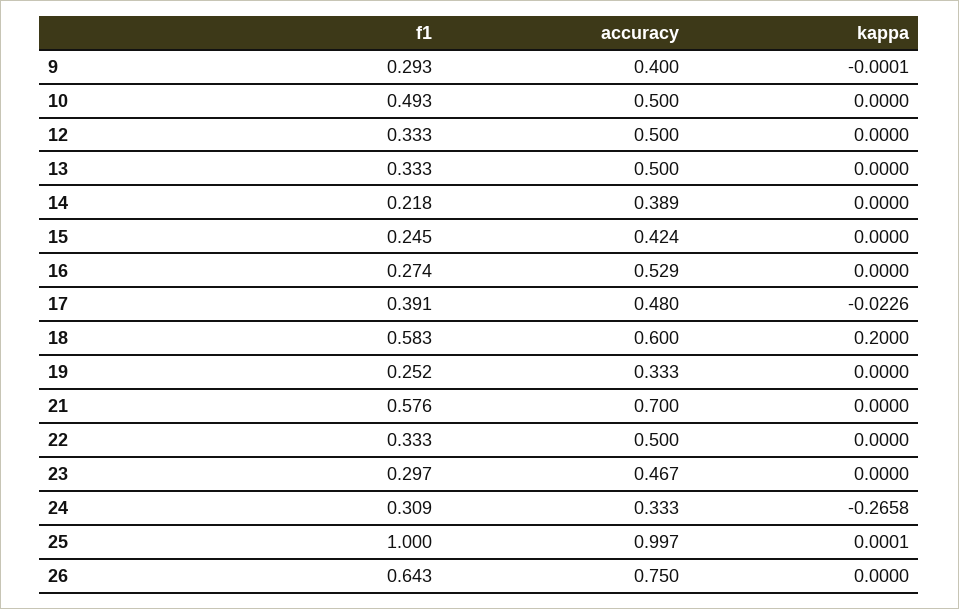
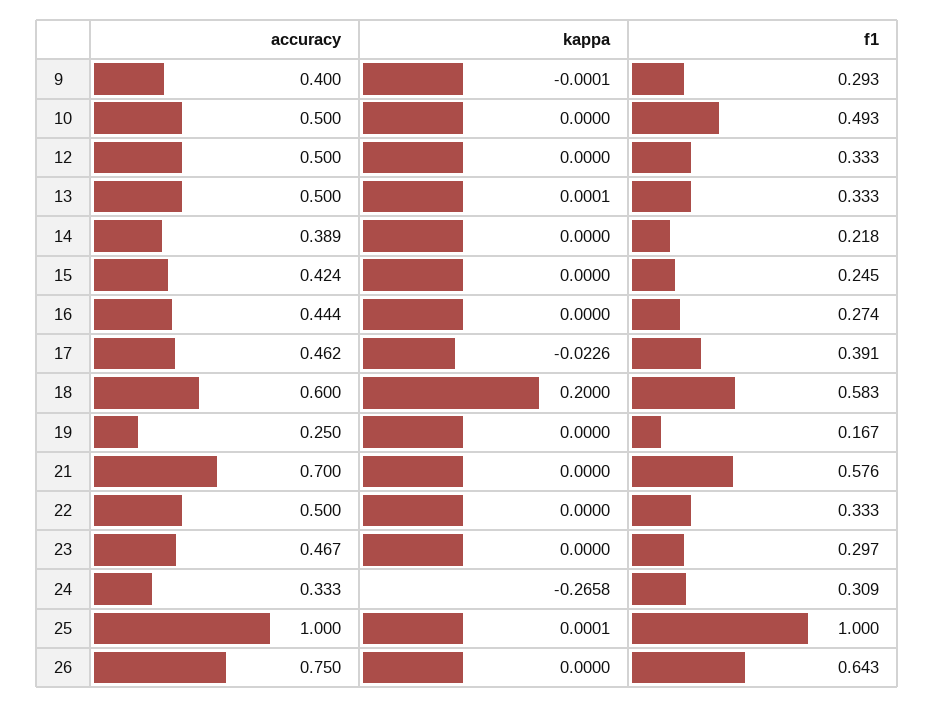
kappa, 13: 0 -> 0.0001
accuracy, 16: 0.529 -> 0.444
accuracy, 17: 0.48 -> 0.462
f1, 19: 0.252 -> 0.167
accuracy, 19: 0.333 -> 0.25
accuracy, 25: 0.997 -> 1

